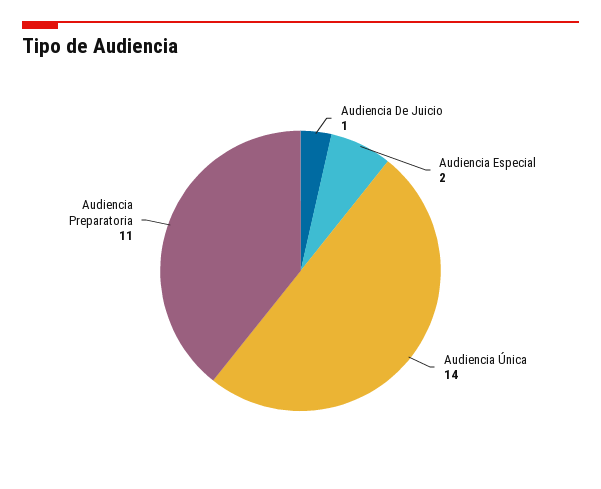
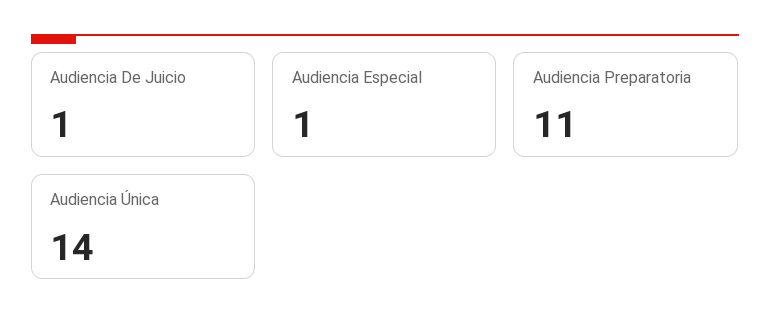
Audiencia Especial: 2 -> 1

